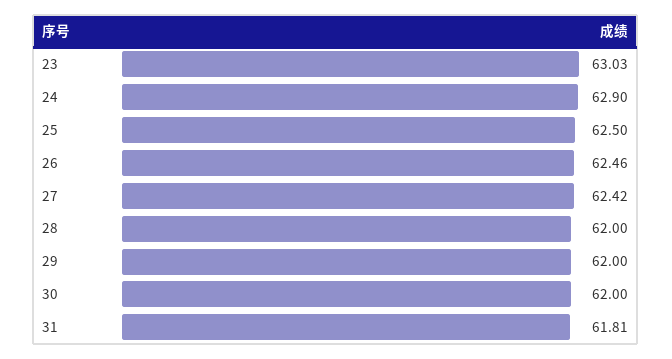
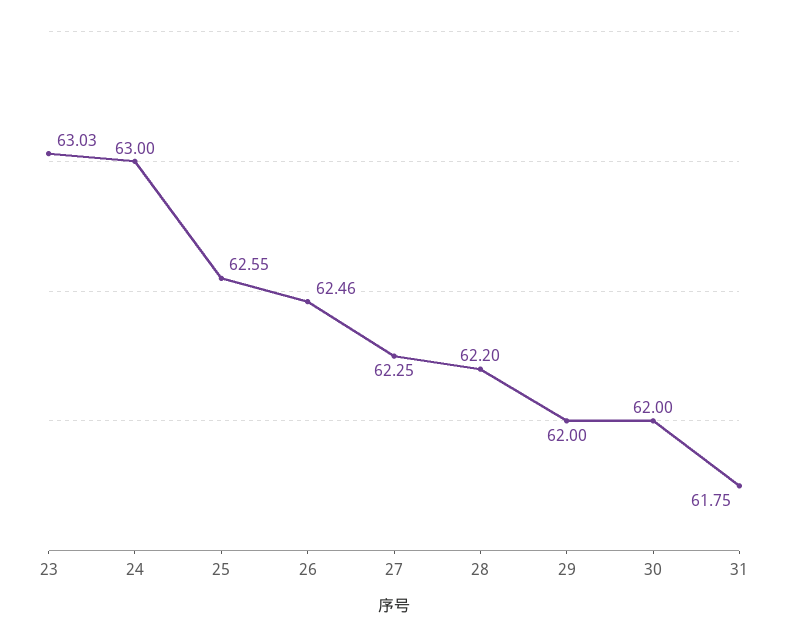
24: 62.9 -> 63
25: 62.5 -> 62.55
27: 62.42 -> 62.25
28: 62 -> 62.2
31: 61.81 -> 61.75

